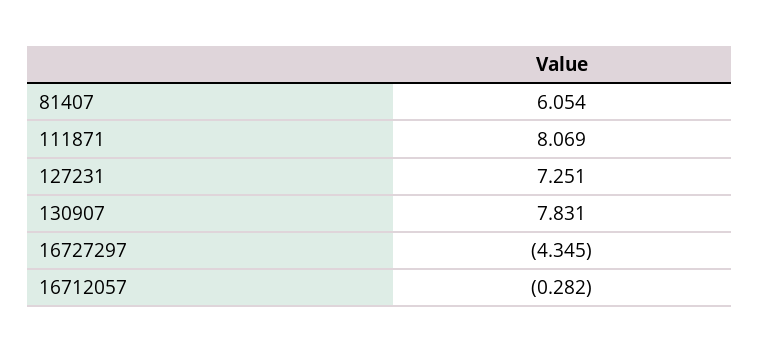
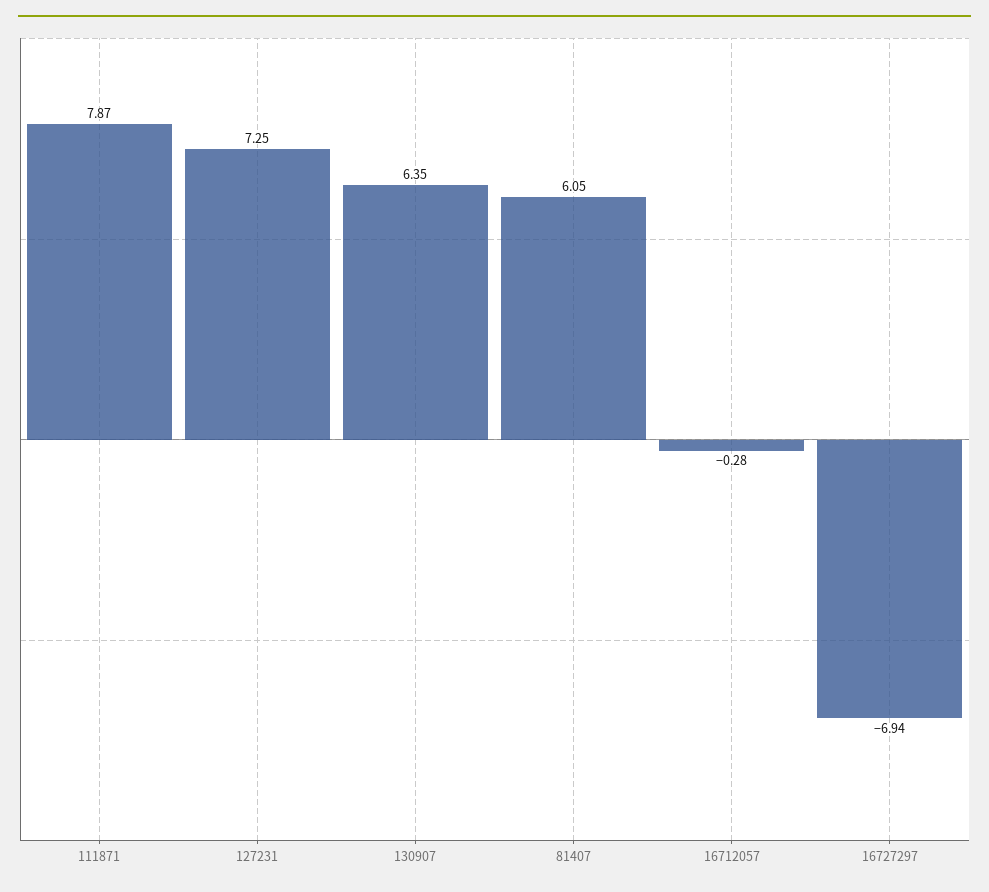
111871: 8.069 -> 7.87
130907: 7.831 -> 6.35
16727297: -4.345 -> -6.94

